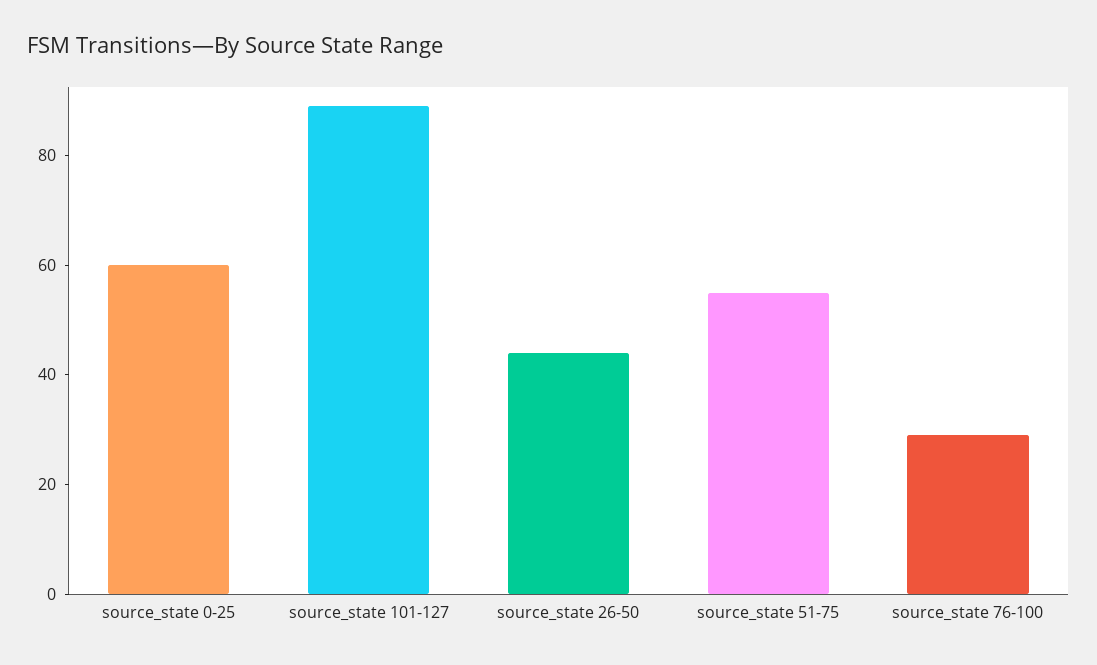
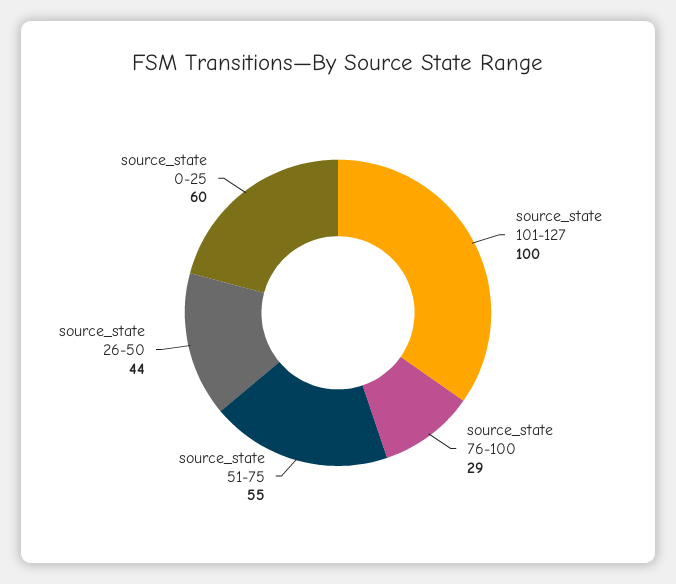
source_state 101-127: 90 -> 100

